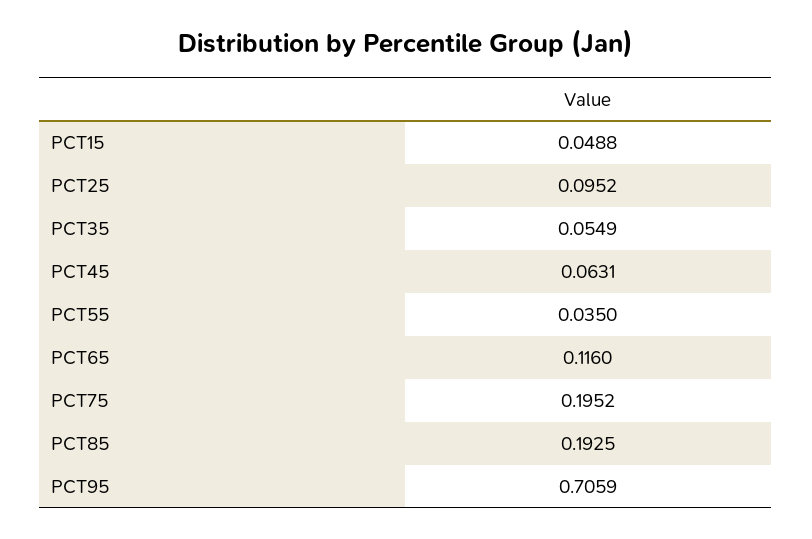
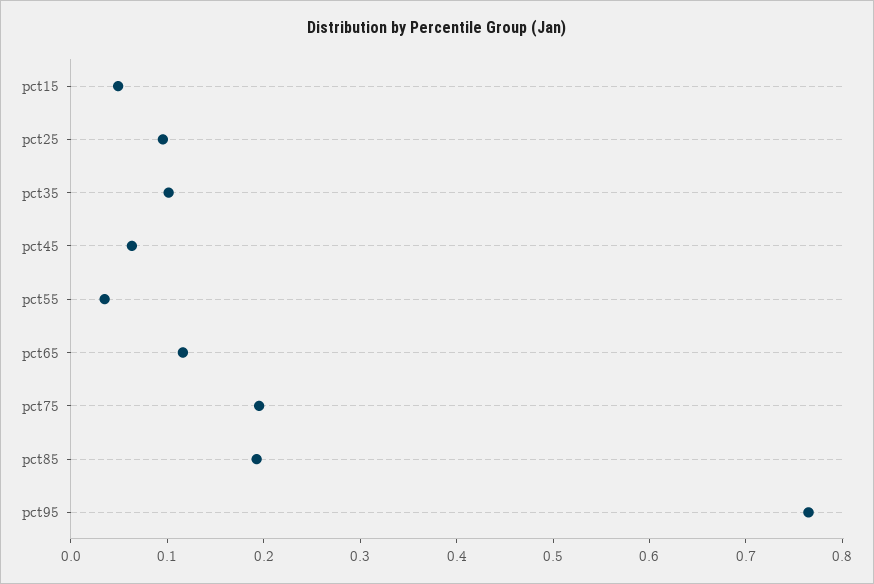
PCT35: 0.0549 -> 0.1
PCT95: 0.7059 -> 0.76

